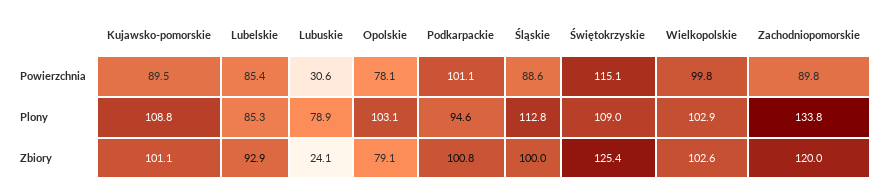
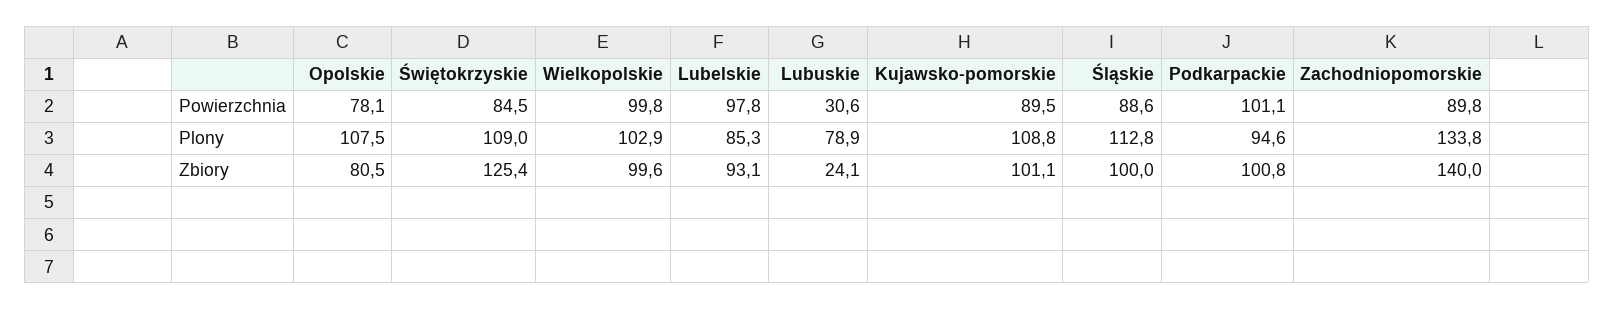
Lubelskie, Powierzchnia: 85.4 -> 97.8
Świętokrzyskie, Powierzchnia: 115.1 -> 84.5
Opolskie, Plony: 103.1 -> 107.5
Lubelskie, Zbiory: 92.9 -> 93.1
Opolskie, Zbiory: 79.1 -> 80.5
Wielkopolskie, Zbiory: 102.6 -> 99.6
Zachodniopomorskie, Zbiory: 120 -> 140

